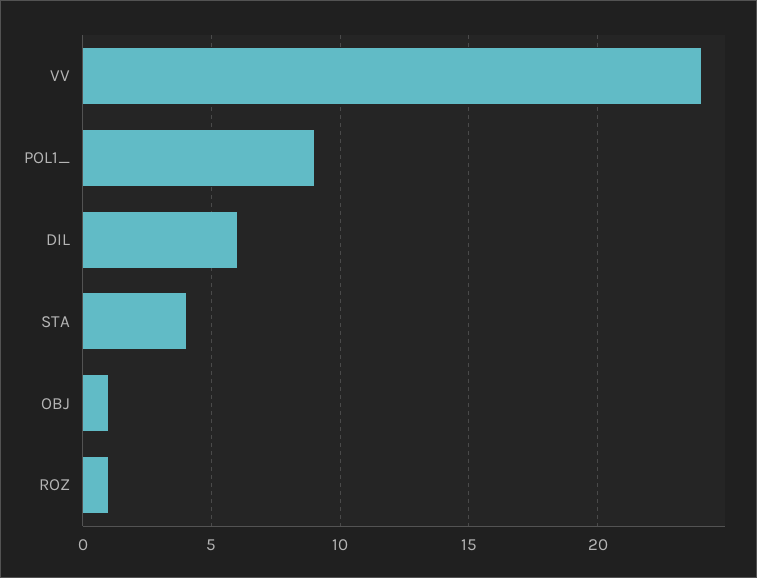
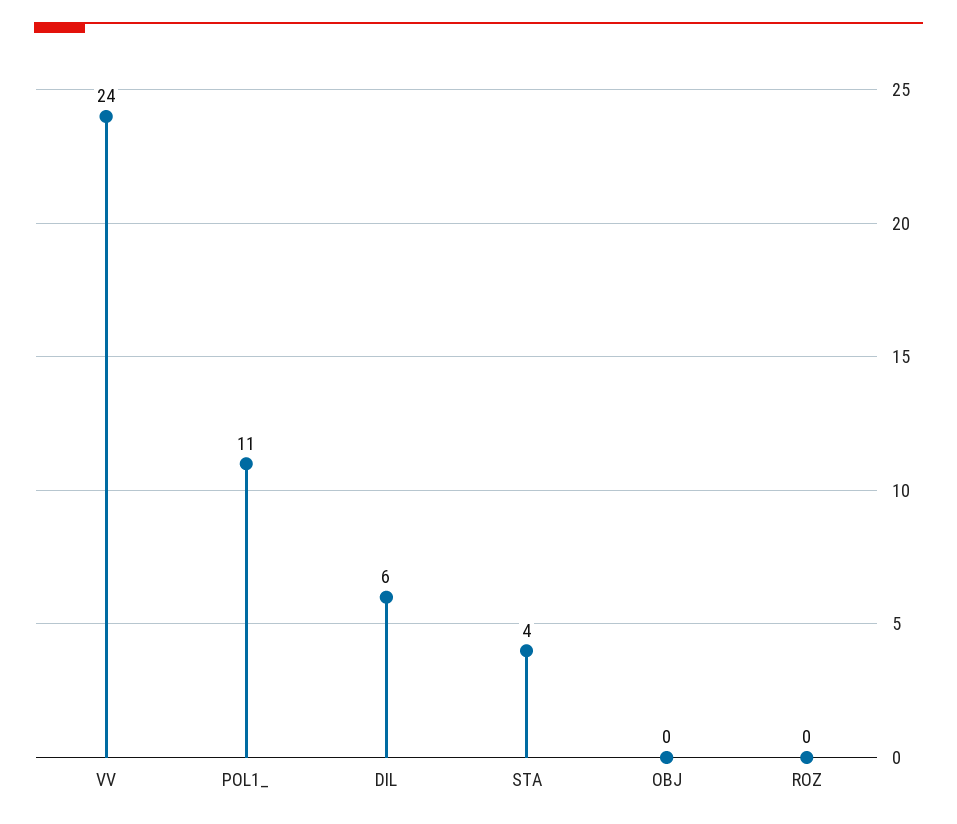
POL1_: 9 -> 11
OBJ: 1 -> 0
ROZ: 1 -> 0

